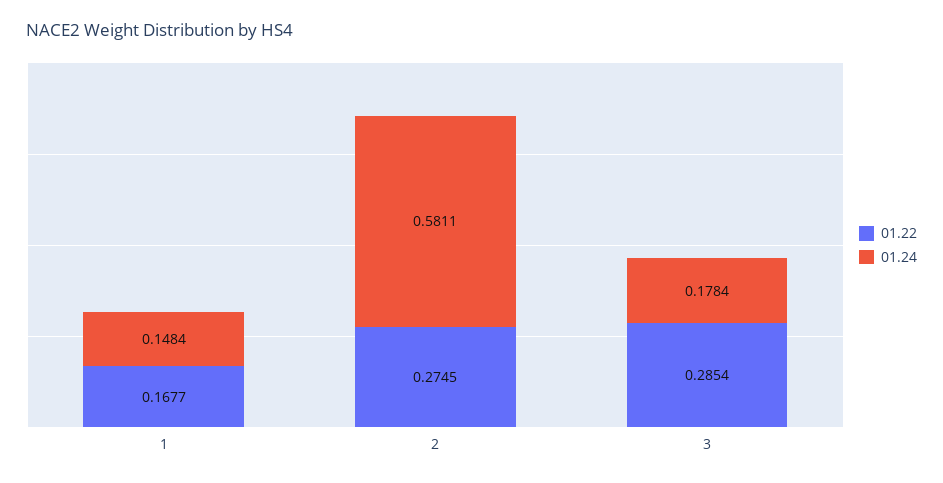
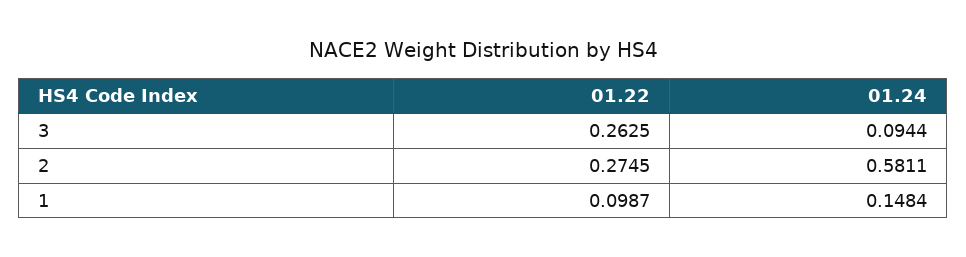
01.22, 1: 0.1677 -> 0.0987
01.22, 3: 0.2854 -> 0.2625
01.24, 3: 0.1784 -> 0.0944

